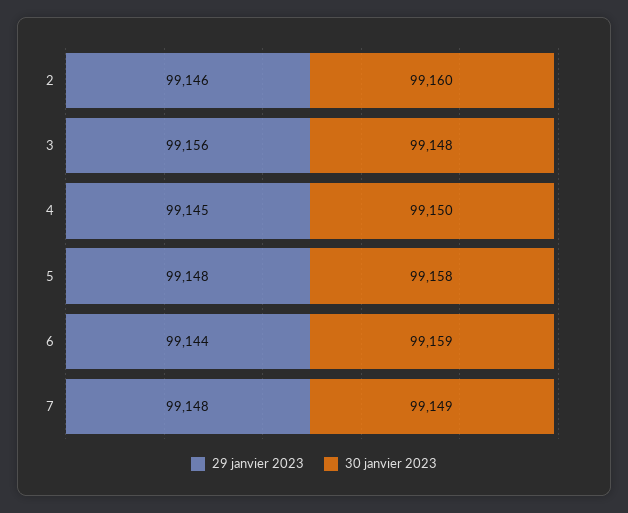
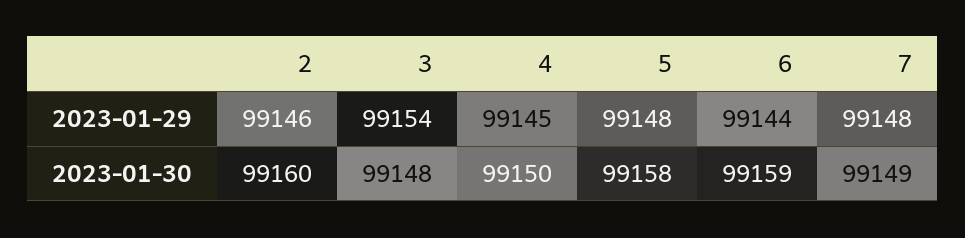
29 janvier 2023, 3: 99156 -> 99154

